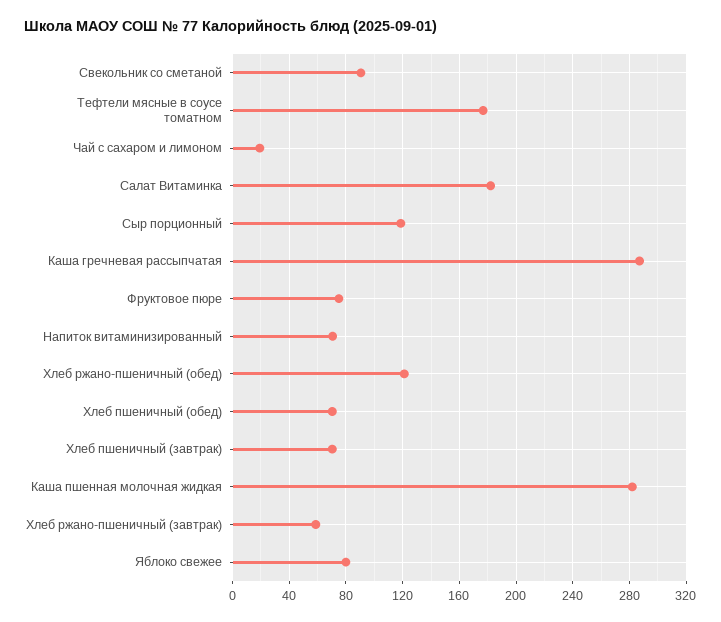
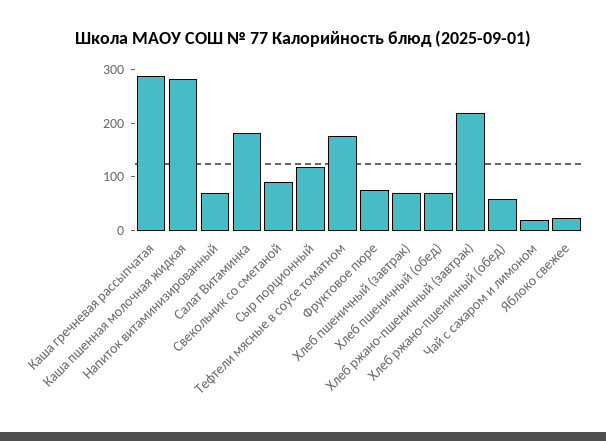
Хлеб ржано-пшеничный (обед): 120 -> 60
Хлеб ржано-пшеничный (завтрак): 60 -> 220
Яблоко свежее: 80 -> 20

